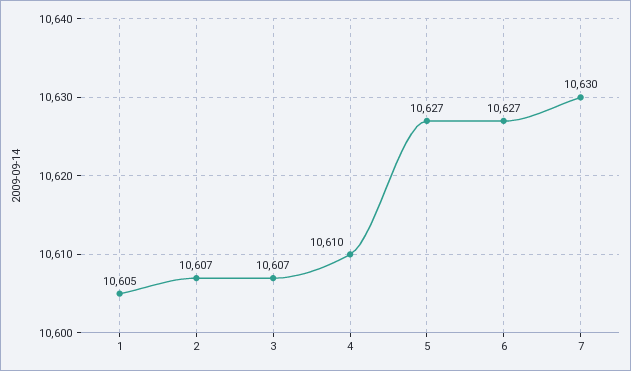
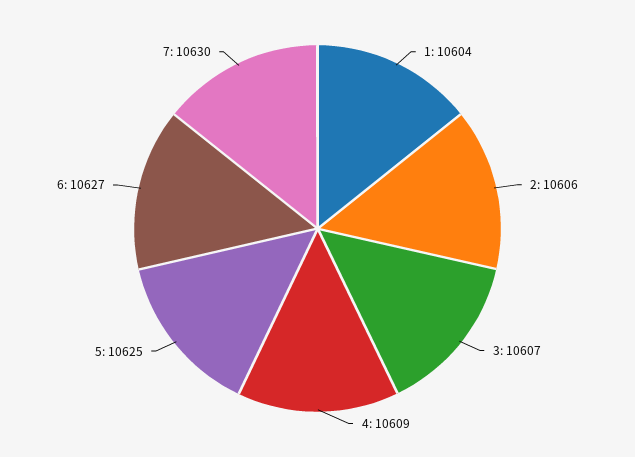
1: 10605 -> 10604
2: 10607 -> 10606
4: 10610 -> 10609
5: 10627 -> 10625

